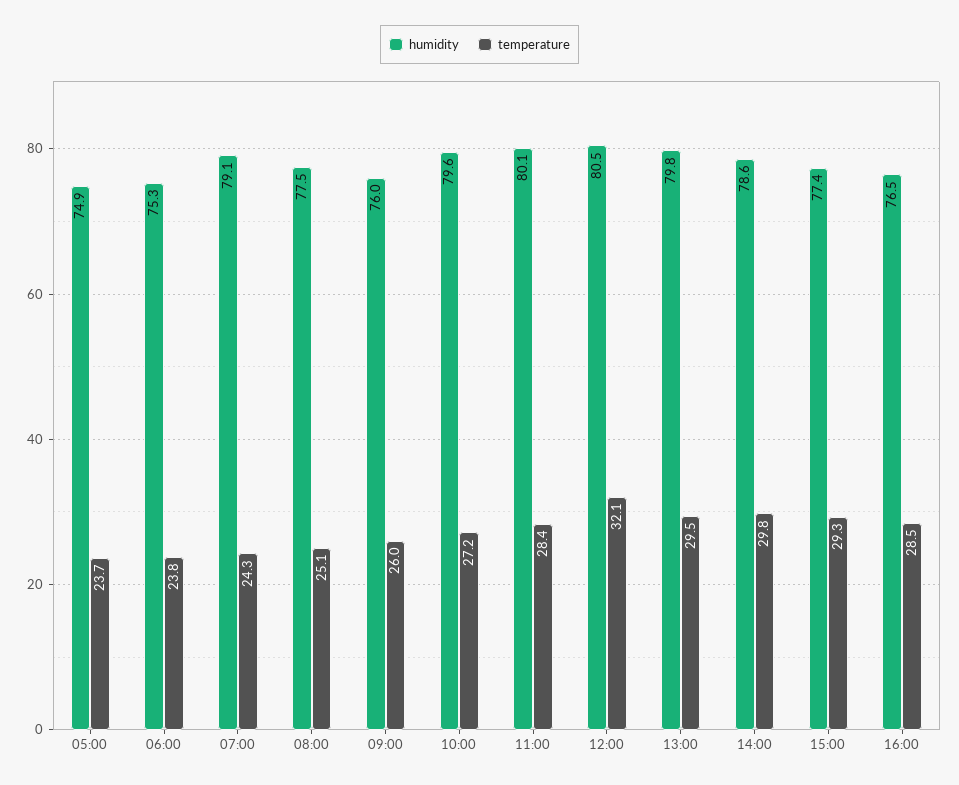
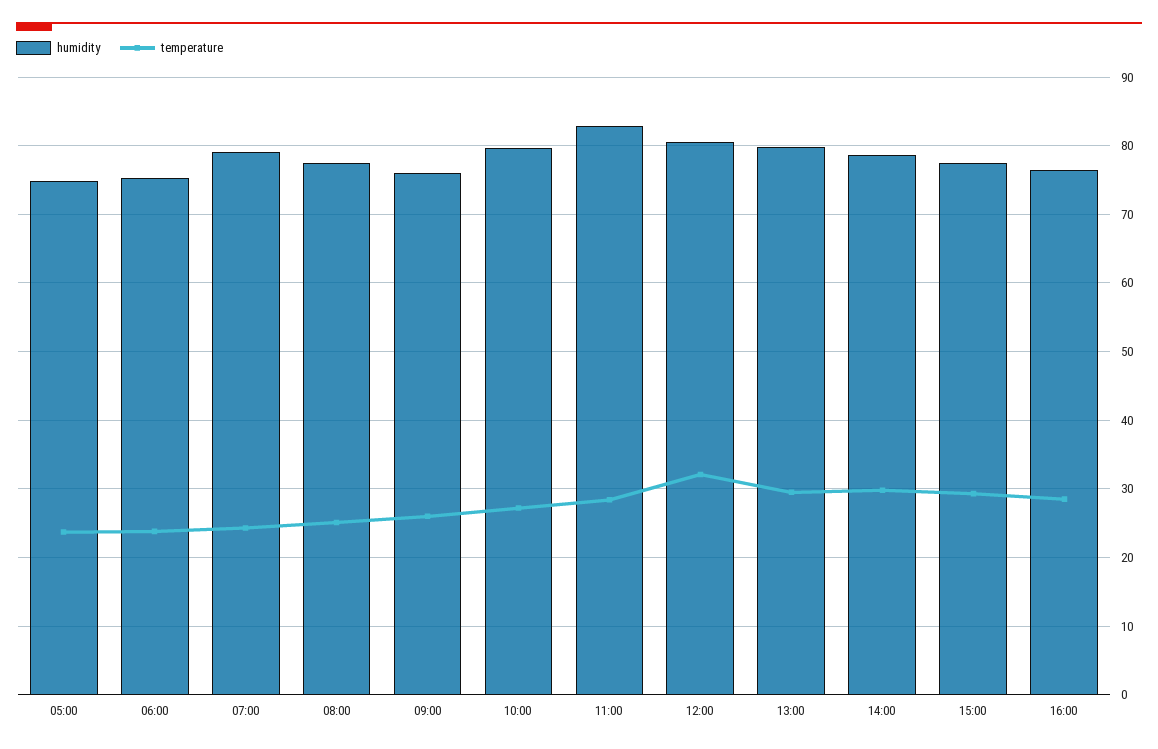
humidity, 11:00: 80.1 -> 83

